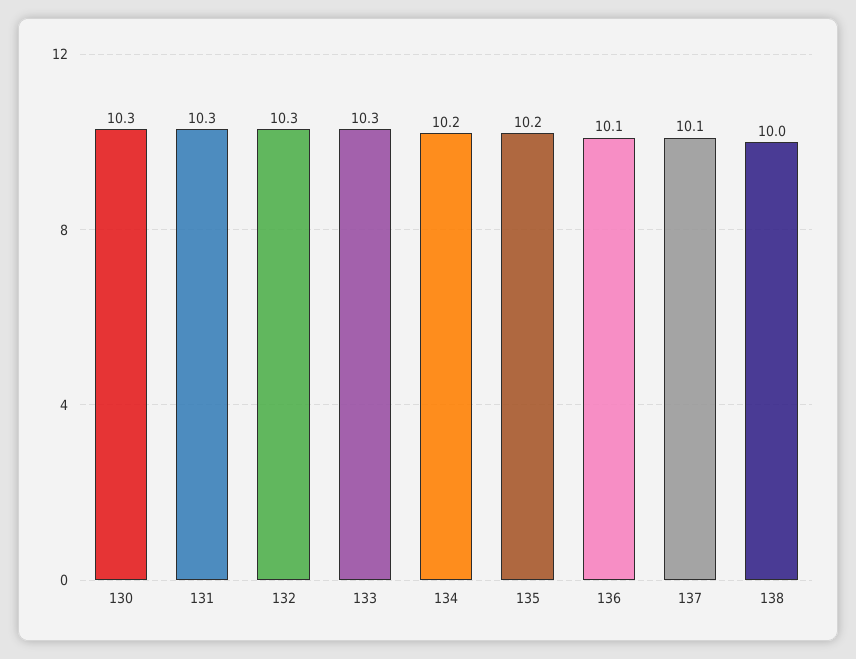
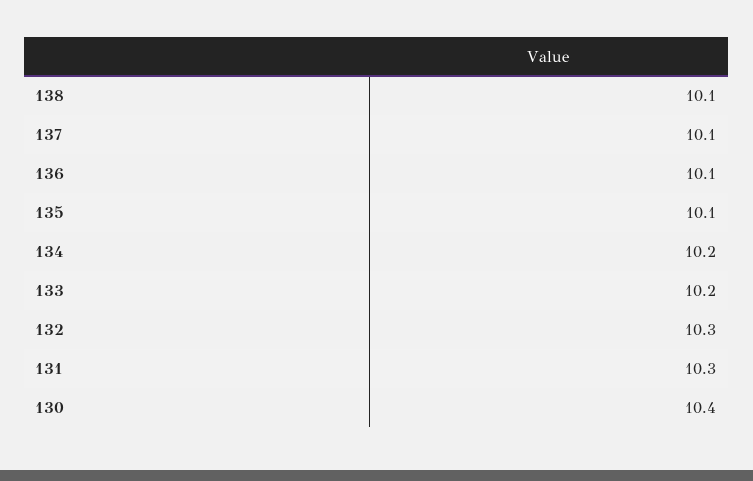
130: 10.3 -> 10.4
133: 10.3 -> 10.2
135: 10.2 -> 10.1
138: 10 -> 10.1

